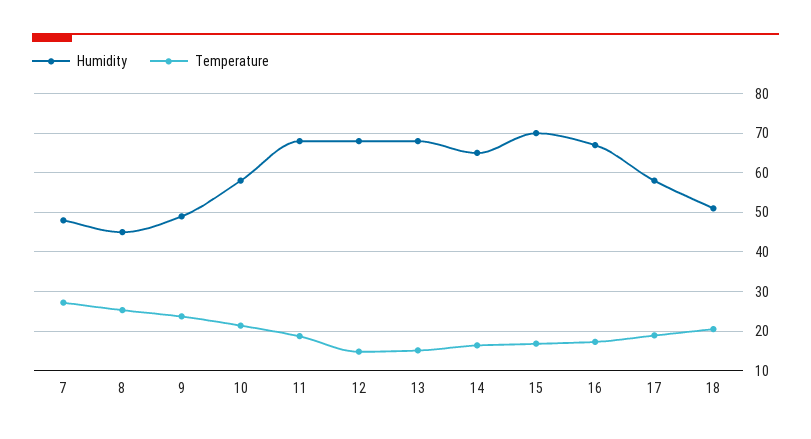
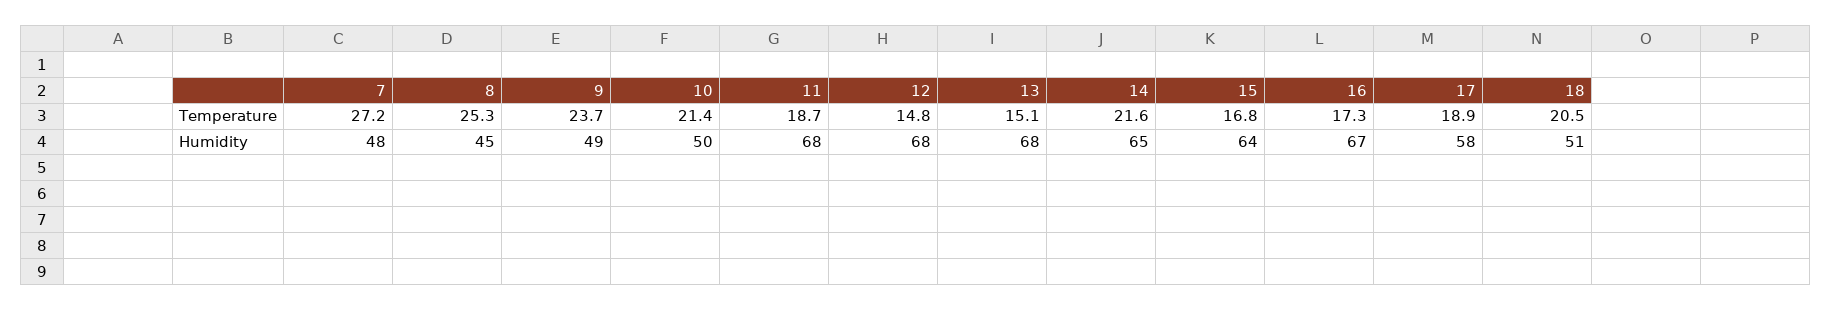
Humidity, 10: 58 -> 50
Temperature, 14: 16 -> 21.6
Humidity, 15: 70 -> 64

